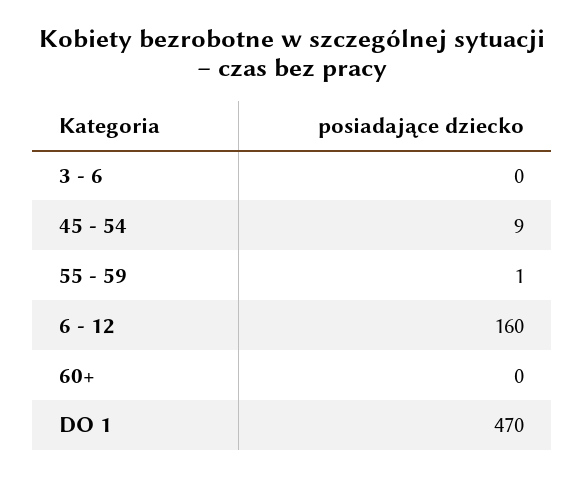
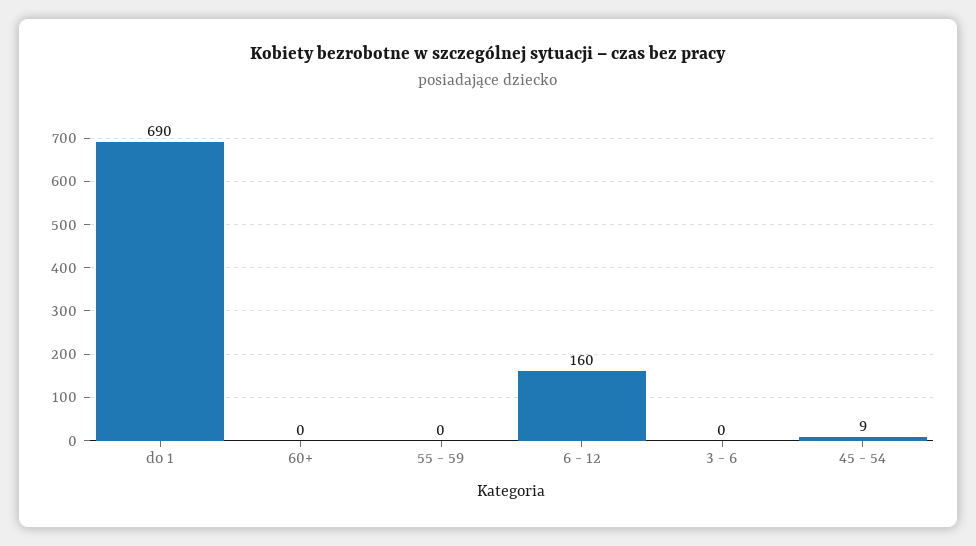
55 - 59: 1 -> 0
DO 1: 470 -> 690

